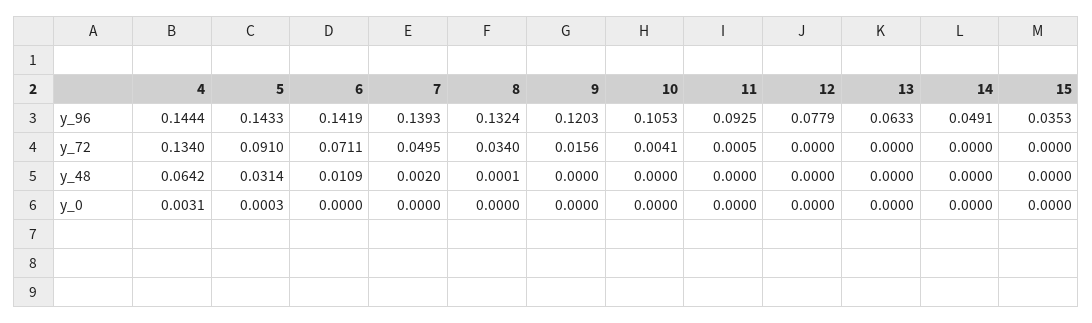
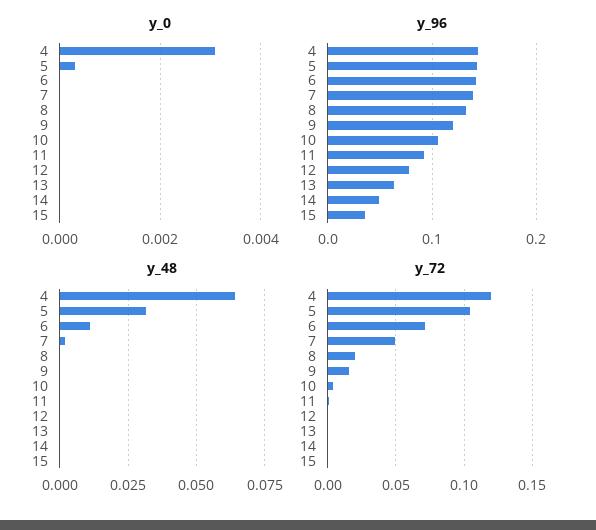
y_72, 4: 0.134 -> 0.12
y_72, 5: 0.091 -> 0.105
y_72, 8: 0.034 -> 0.02

